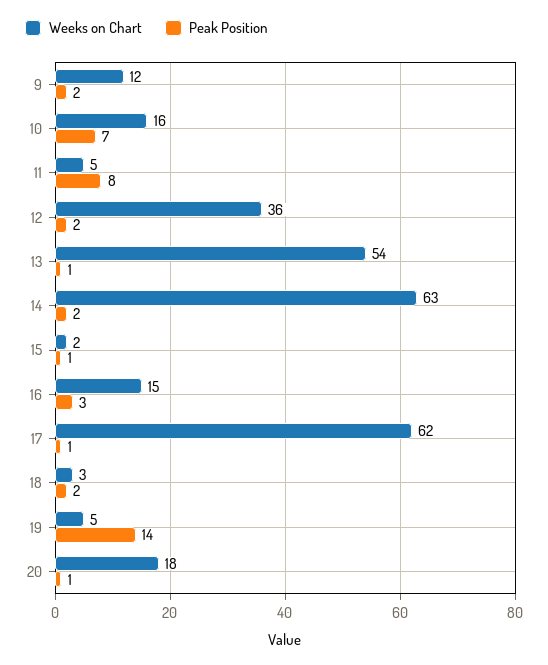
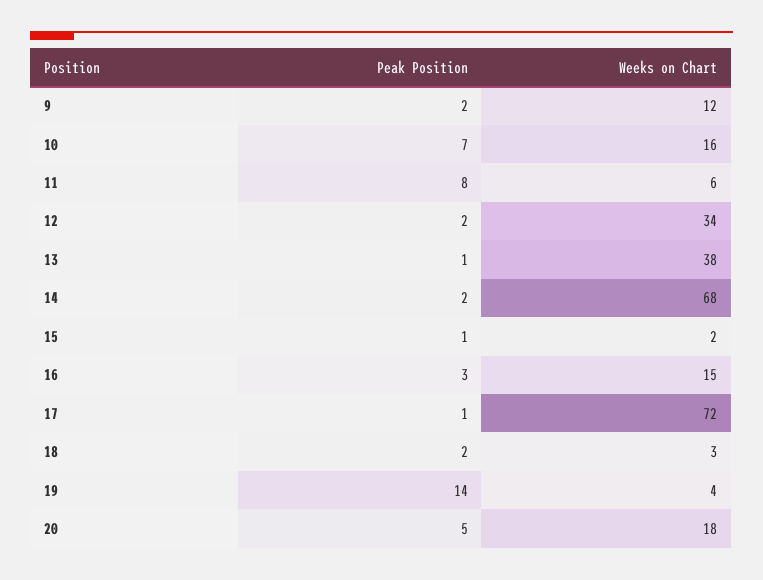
Weeks on Chart, 11: 5 -> 6
Weeks on Chart, 12: 36 -> 34
Weeks on Chart, 13: 54 -> 38
Weeks on Chart, 14: 63 -> 68
Weeks on Chart, 17: 62 -> 72
Weeks on Chart, 19: 5 -> 4
Peak Position, 20: 1 -> 5

